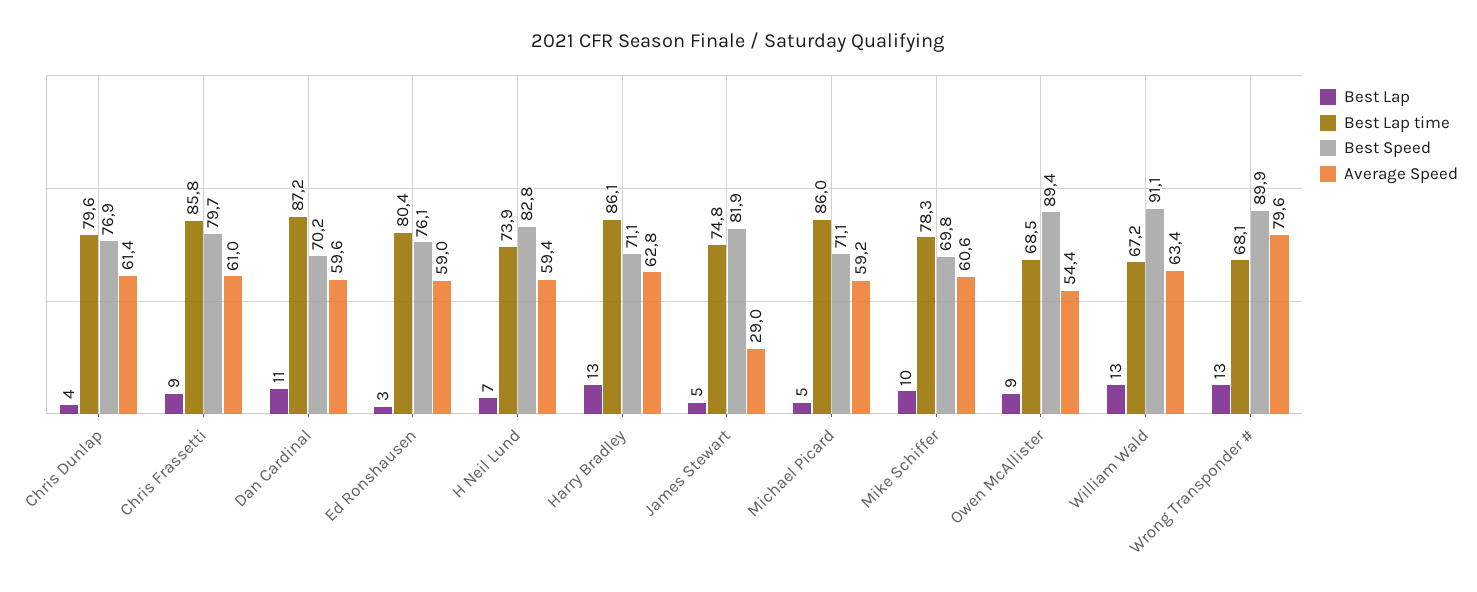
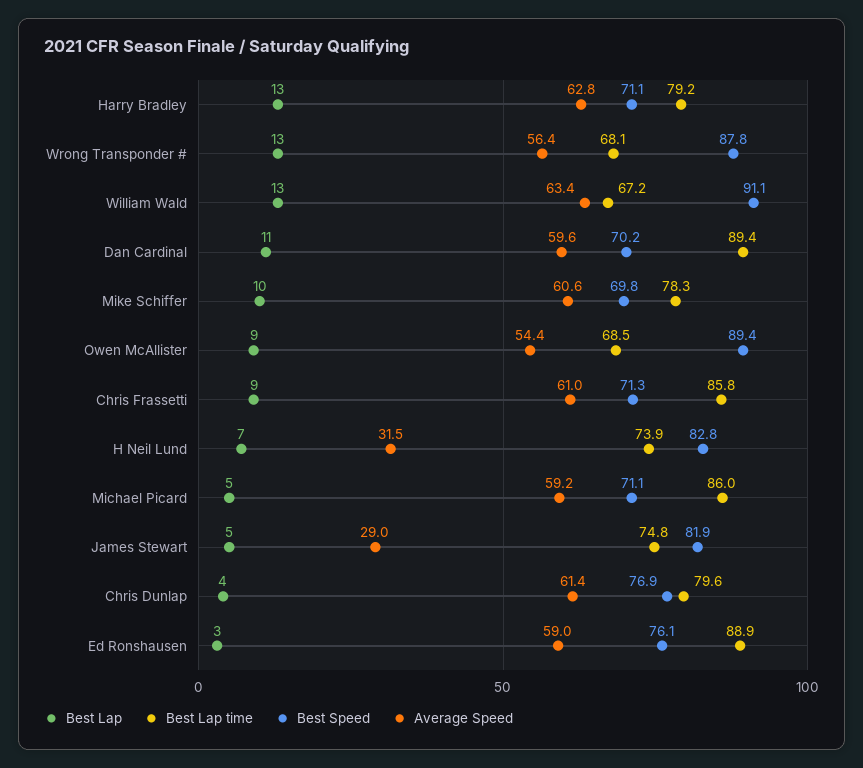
Best Speed, Chris Frassetti: 79.7 -> 71.3
Best Lap time, Dan Cardinal: 87.2 -> 89.4
Best Lap time, Ed Ronshausen: 80.4 -> 88.9
Average Speed, H Neil Lund: 59.4 -> 31.5
Best Lap time, Harry Bradley: 86.1 -> 79.2
Best Speed, Wrong Transponder #: 89.9 -> 87.8
Average Speed, Wrong Transponder #: 79.6 -> 56.4

